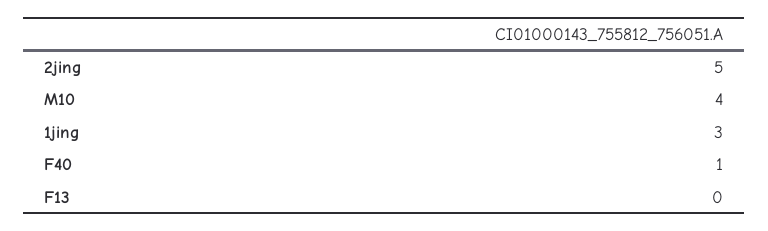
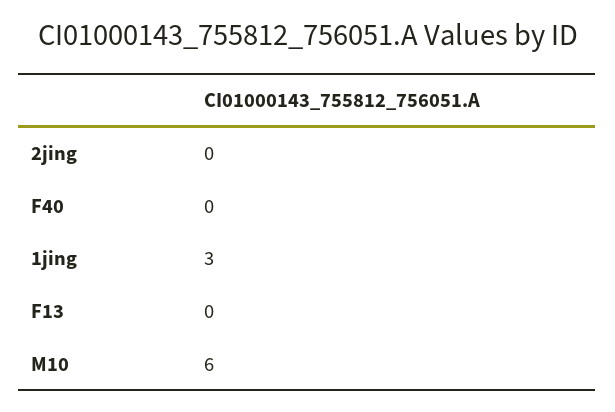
2jing: 5 -> 0
M10: 4 -> 6
F40: 1 -> 0

